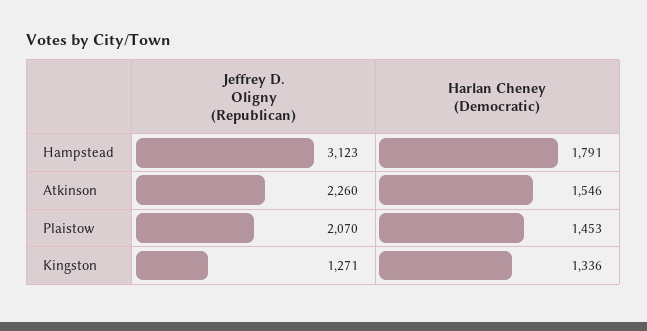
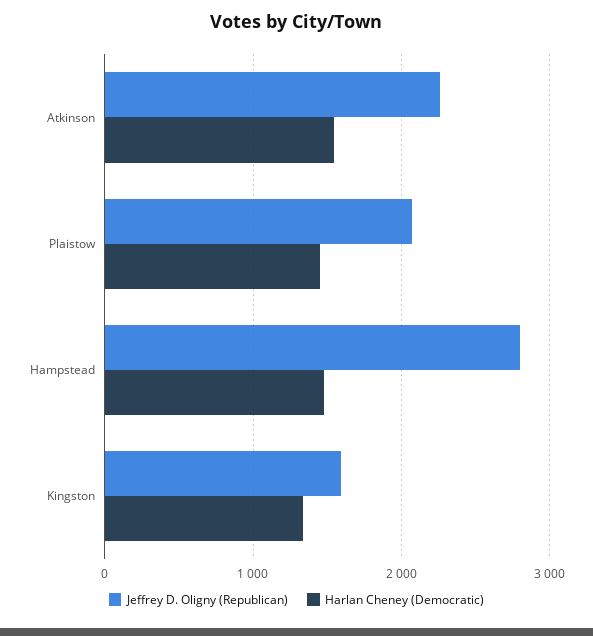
Jeffrey D. Oligny (Republican), Hampstead: 3123 -> 2800
Harlan Cheney (Democratic), Hampstead: 1791 -> 1500
Jeffrey D. Oligny (Republican), Kingston: 1271 -> 1600

